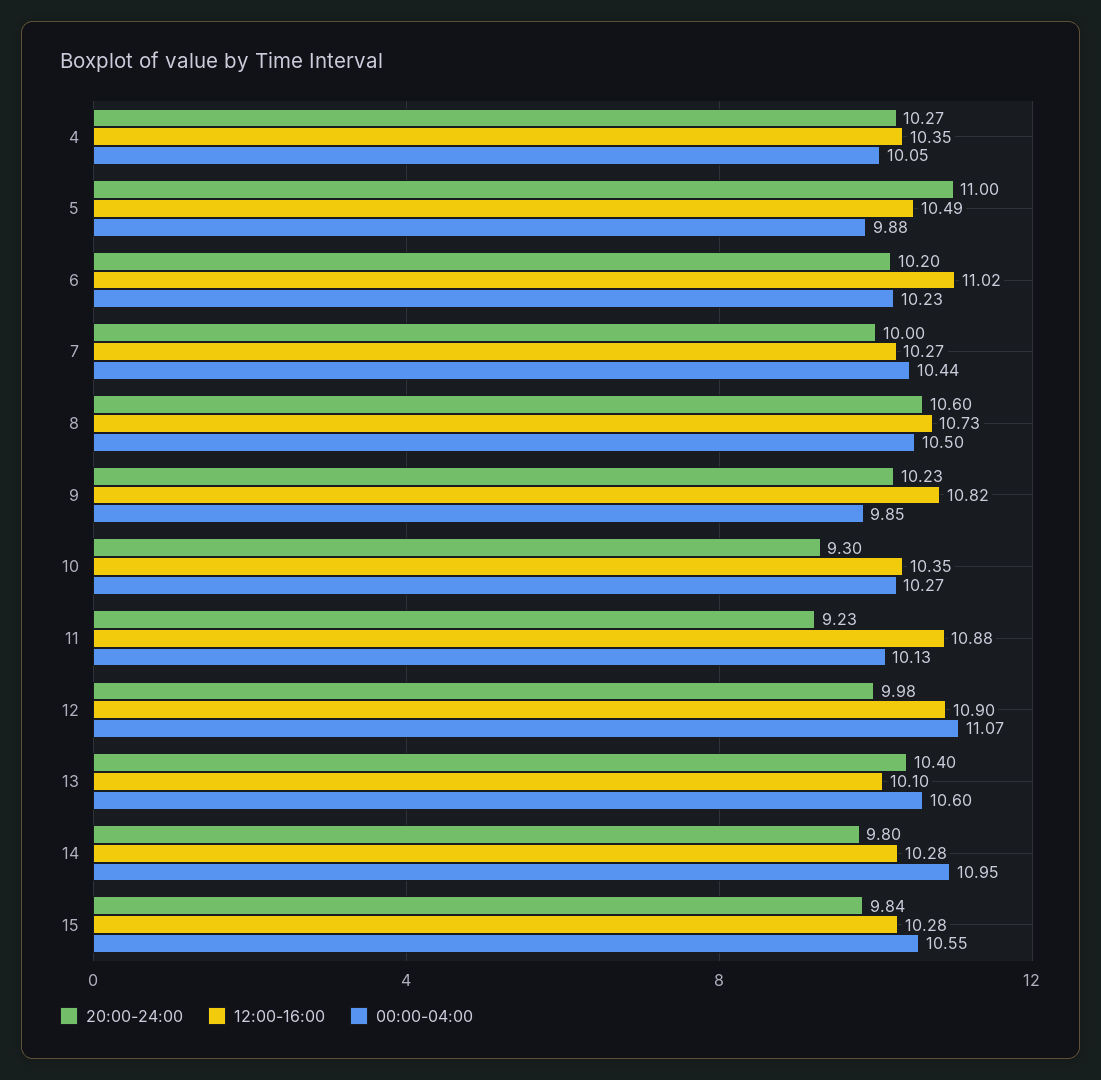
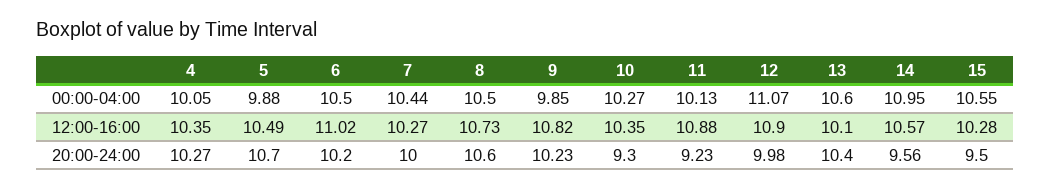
20:00-24:00, 5: 11 -> 10.7
00:00-04:00, 6: 10.23 -> 10.5
20:00-24:00, 14: 9.8 -> 9.56
12:00-16:00, 14: 10.28 -> 10.57
20:00-24:00, 15: 9.84 -> 9.5

